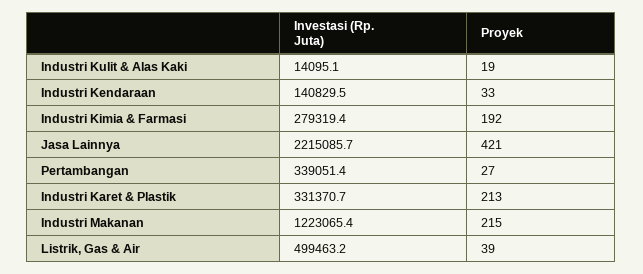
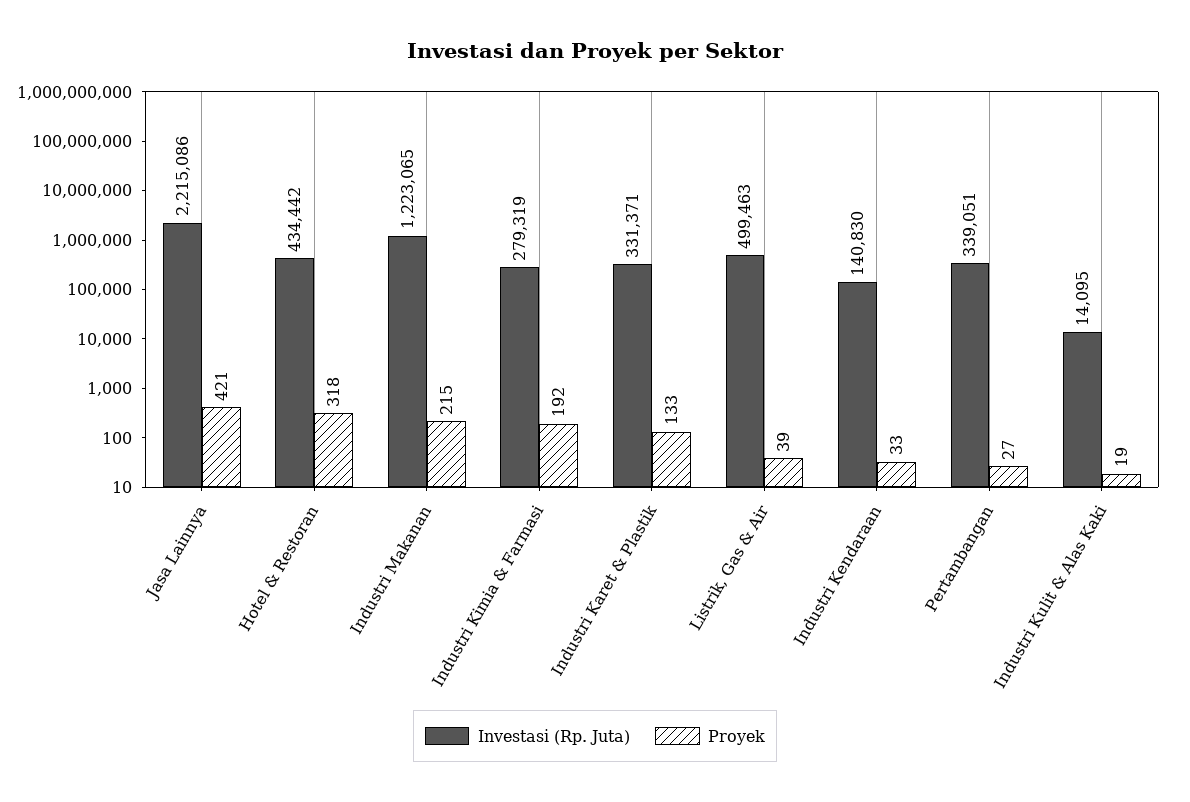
Proyek, Industri Karet & Plastik: 213 -> 133
Investasi (Rp. Juta), Hotel & Restoran: none -> 434442
Proyek, Hotel & Restoran: none -> 318

